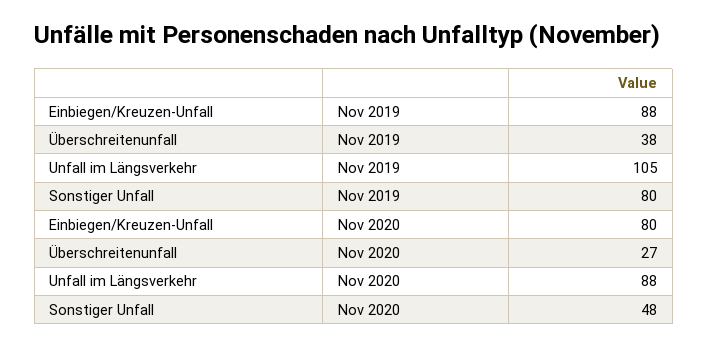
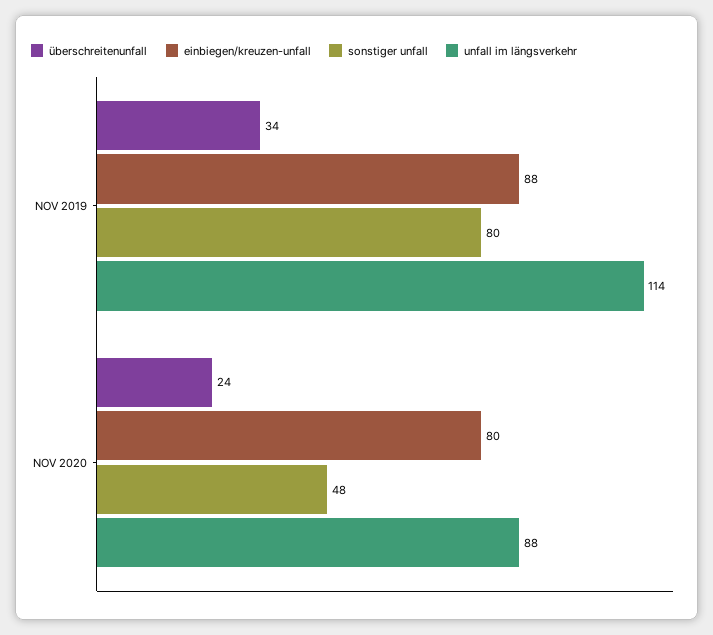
Überschreitenunfall, Nov 2019: 38 -> 34
Unfall im Längsverkehr, Nov 2019: 105 -> 114
Überschreitenunfall, Nov 2020: 27 -> 24

